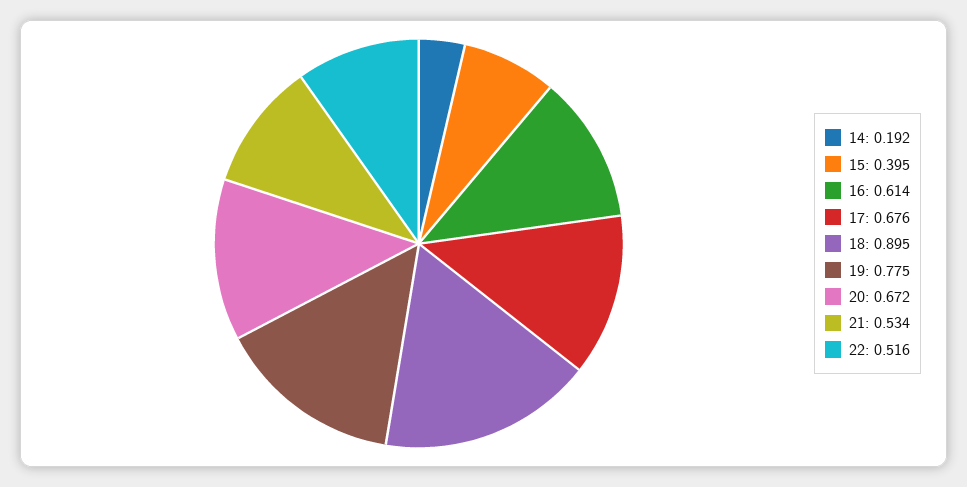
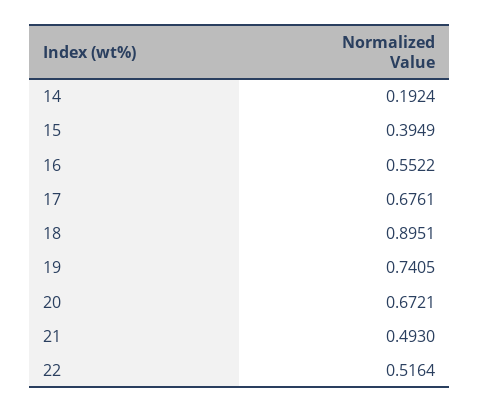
16: 0.614 -> 0.5522
19: 0.775 -> 0.7405
21: 0.534 -> 0.493

